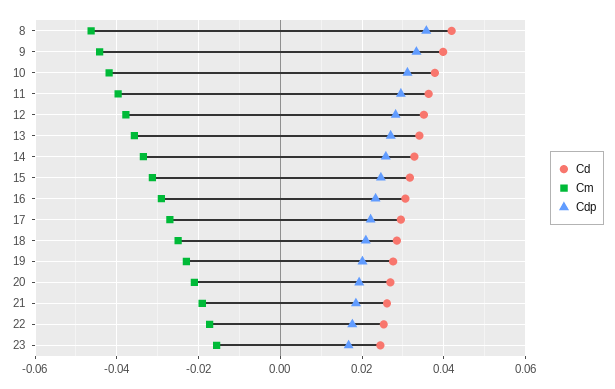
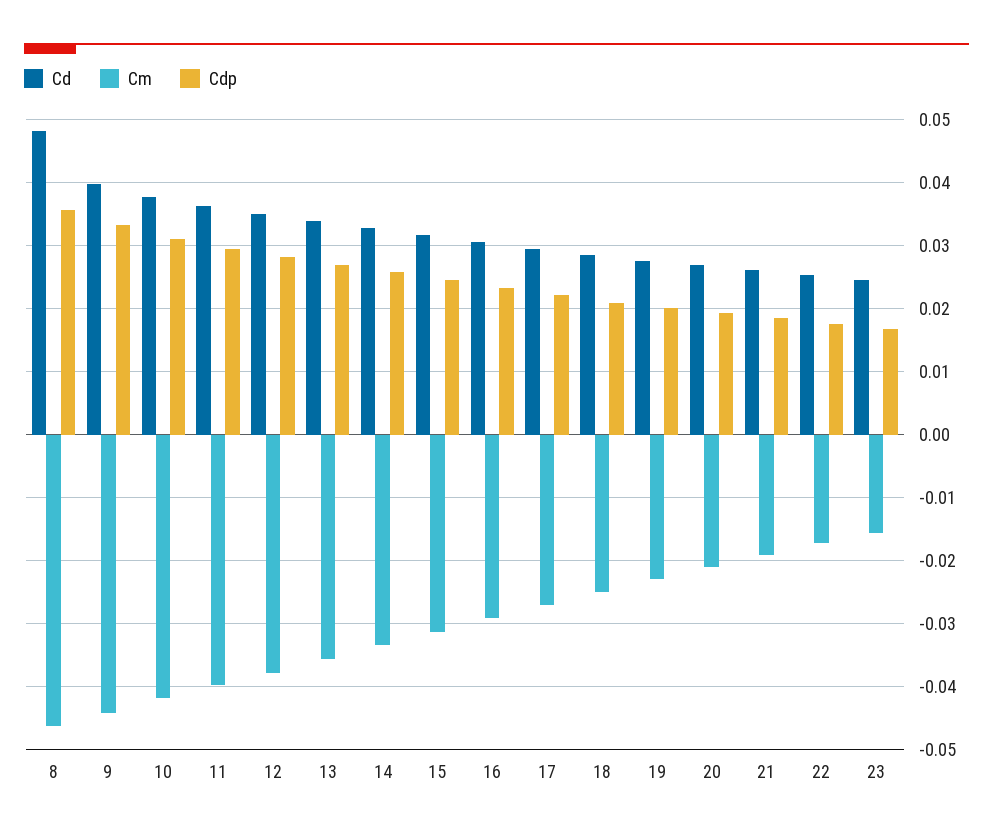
Cd, 8: 0.042 -> 0.048

